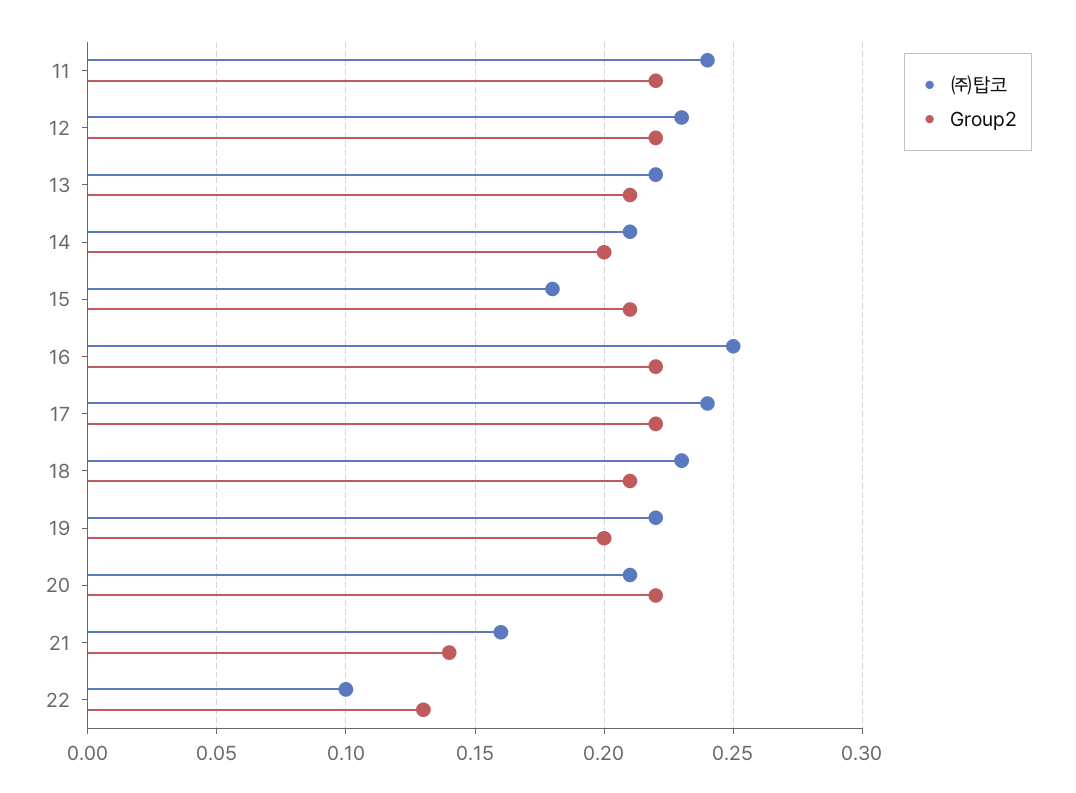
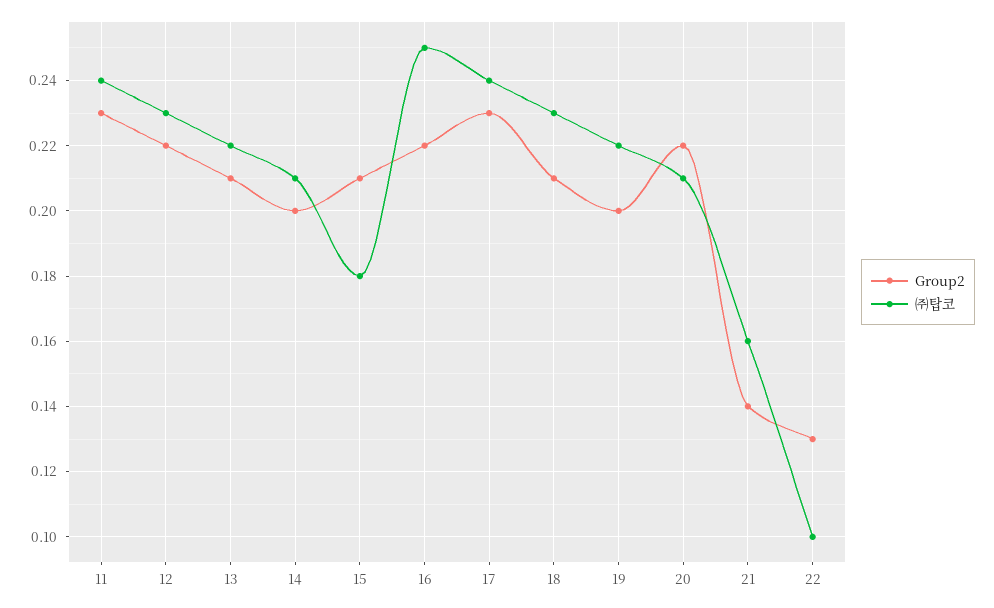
Group2, 11: 0.22 -> 0.23
Group2, 17: 0.22 -> 0.23

